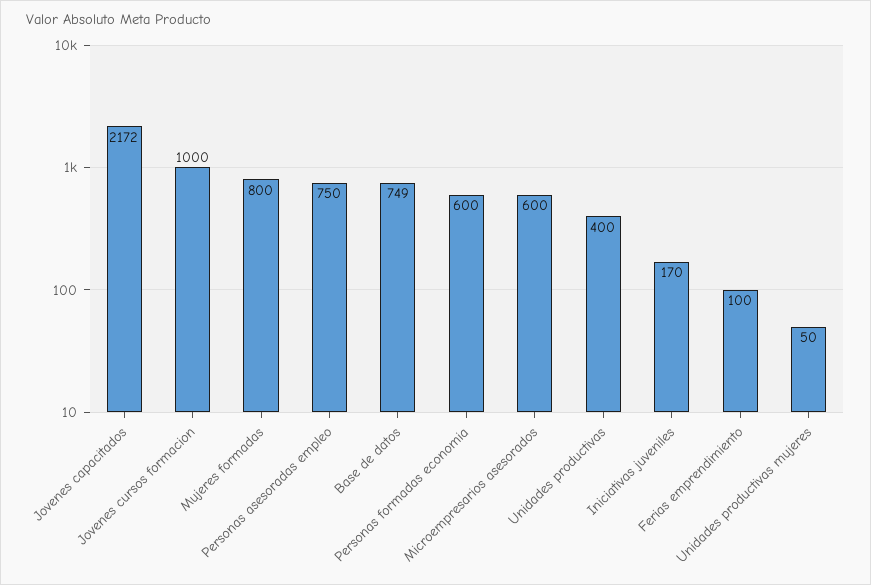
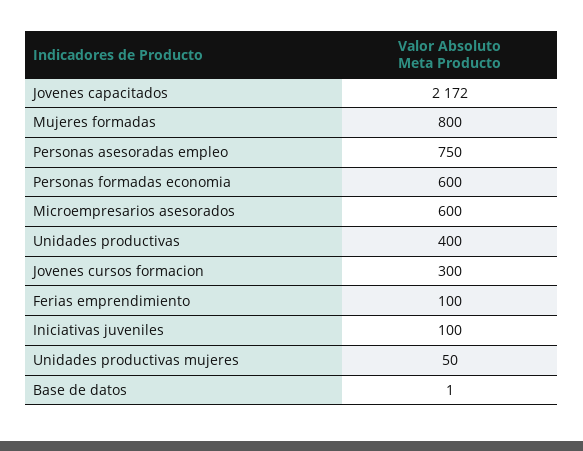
Jovenes cursos formacion: 1000 -> 300
Base de datos: 749 -> 1
Iniciativas juveniles: 170 -> 100

